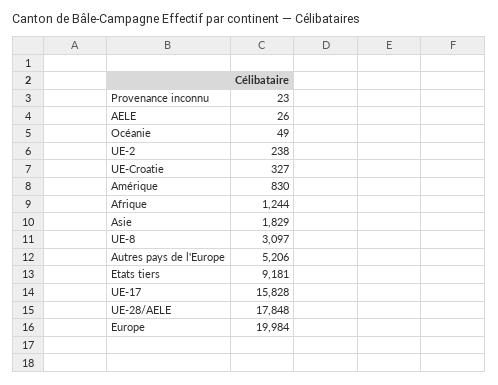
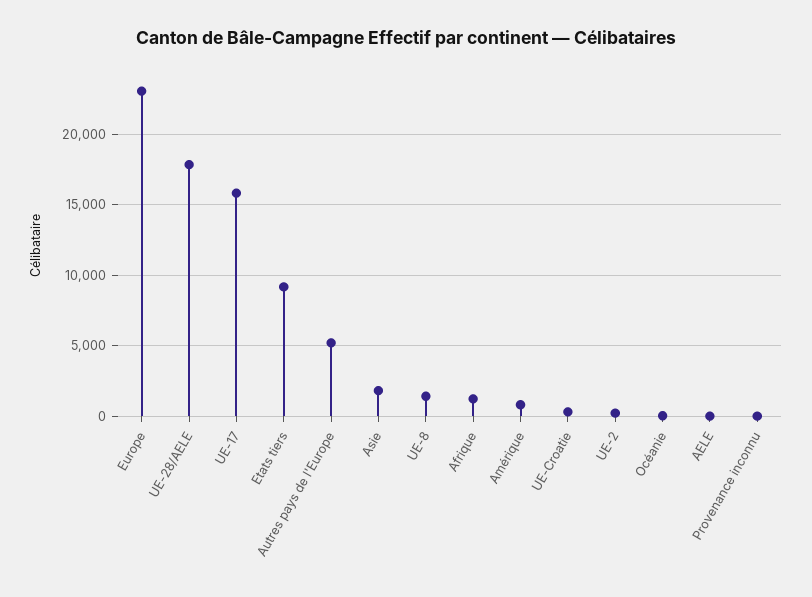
UE-8: 3097 -> 1500
Europe: 19984 -> 23000

